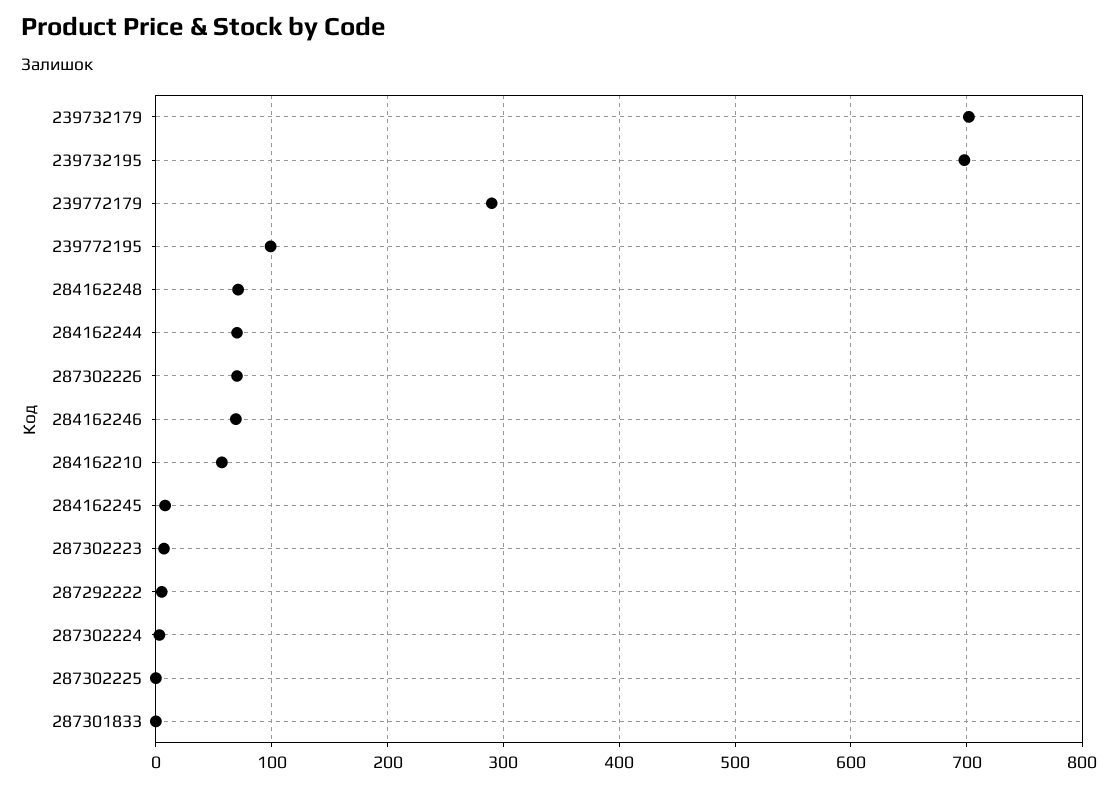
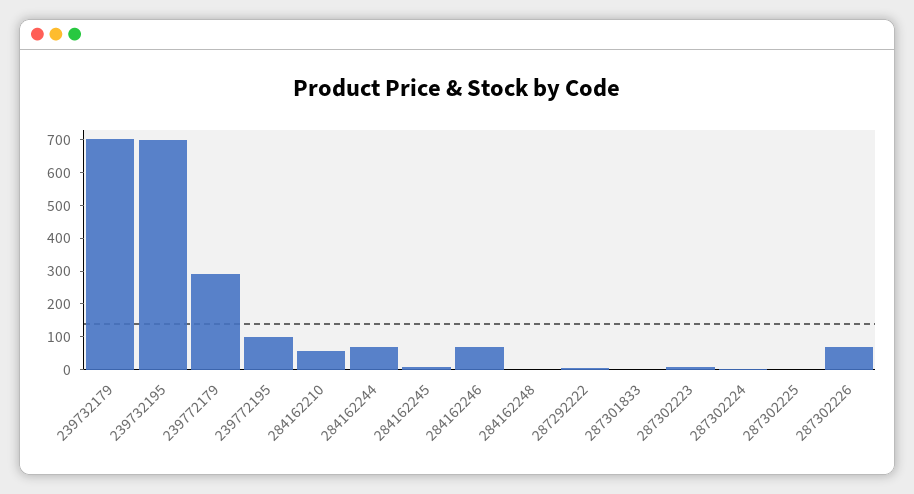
284162248: 70 -> 0

